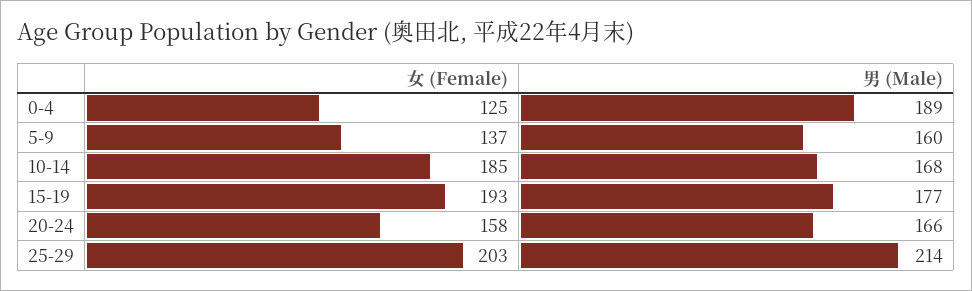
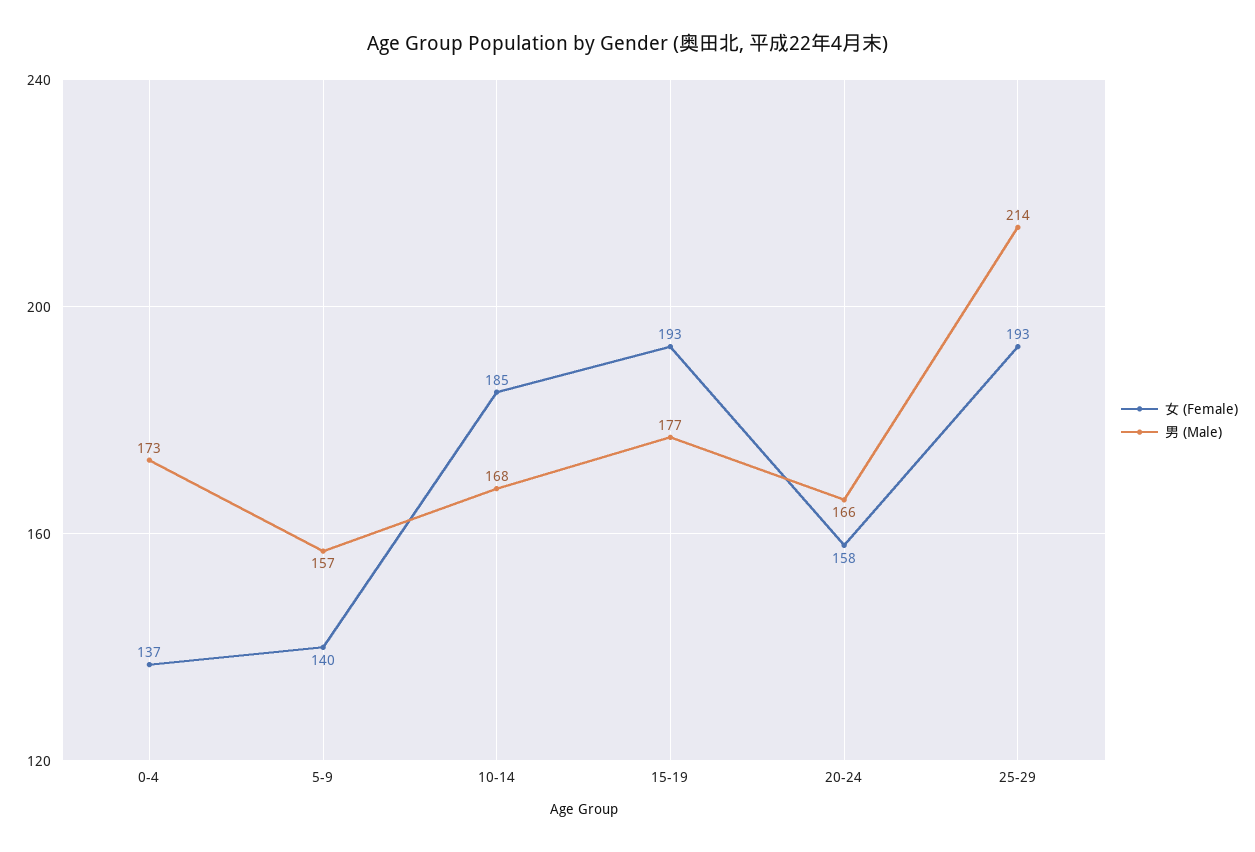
女 (Female), 0-4: 125 -> 137
男 (Male), 0-4: 189 -> 173
女 (Female), 5-9: 137 -> 140
男 (Male), 5-9: 160 -> 157
女 (Female), 25-29: 203 -> 193

